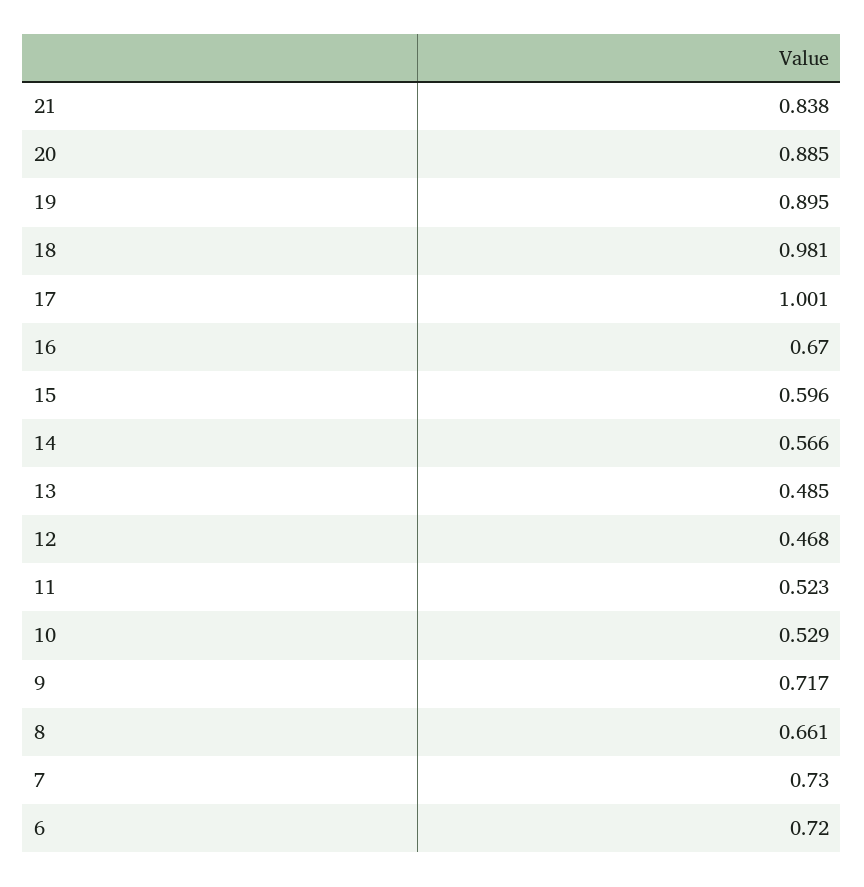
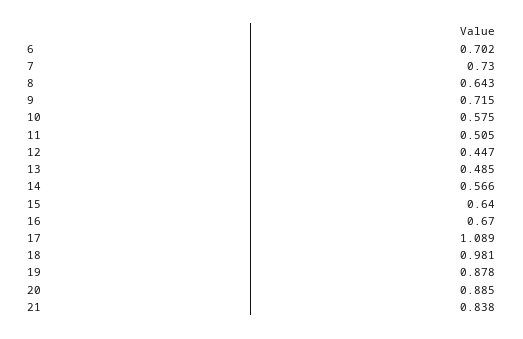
19: 0.895 -> 0.878
17: 1.001 -> 1.089
15: 0.596 -> 0.64
12: 0.468 -> 0.447
11: 0.523 -> 0.505
10: 0.529 -> 0.575
9: 0.717 -> 0.715
8: 0.661 -> 0.643
6: 0.72 -> 0.702

